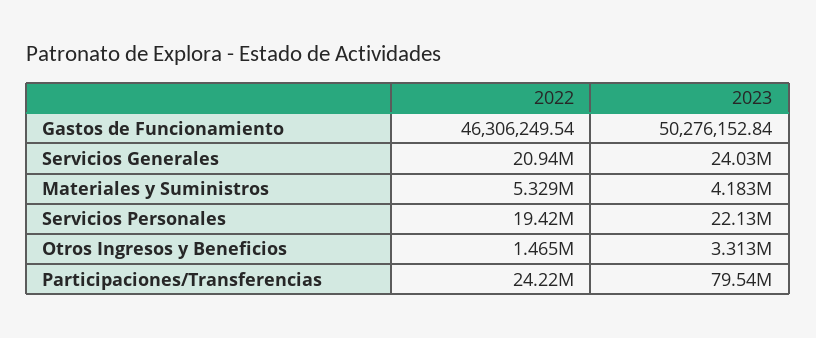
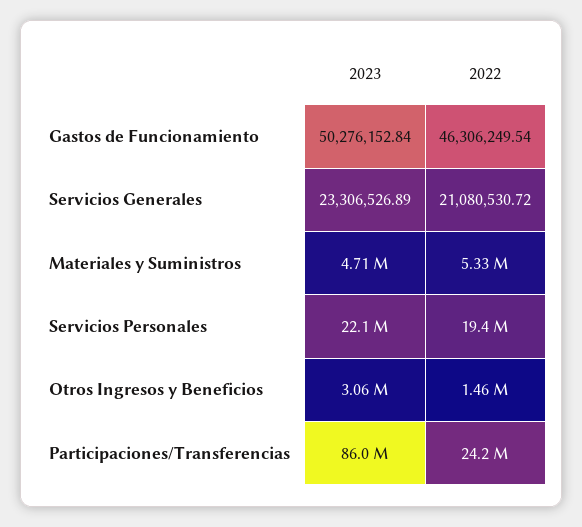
2022, Servicios Generales: 20940000 -> 21080530.72
2023, Servicios Generales: 24030000 -> 23306526.89
2023, Materiales y Suministros: 4183000 -> 4710000
2023, Otros Ingresos y Beneficios: 3313000 -> 3060000
2023, Participaciones/Transferencias: 79540000 -> 86000000

